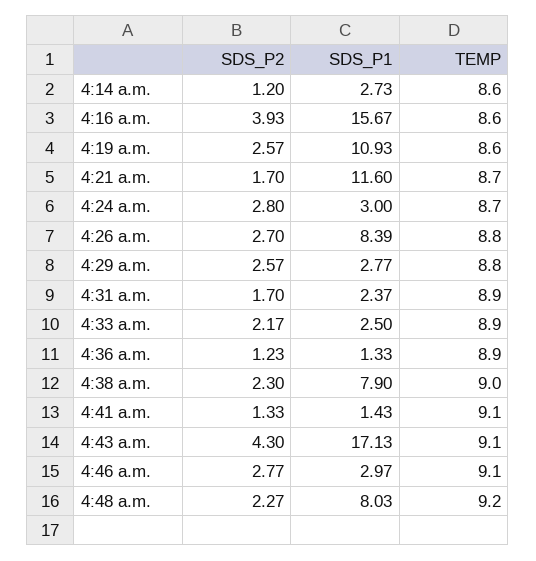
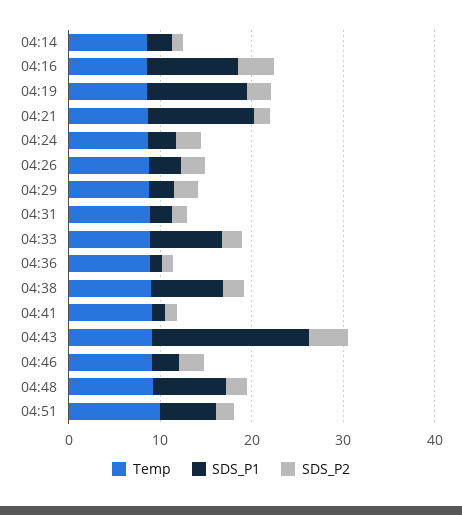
SDS_P1, 4:16 a.m.: 15.67 -> 10
SDS_P1, 4:26 a.m.: 8.39 -> 4
SDS_P1, 4:33 a.m.: 2.5 -> 8
TEMP, 04:51: none -> 10
SDS_P1, 04:51: none -> 6
SDS_P2, 04:51: none -> 2

